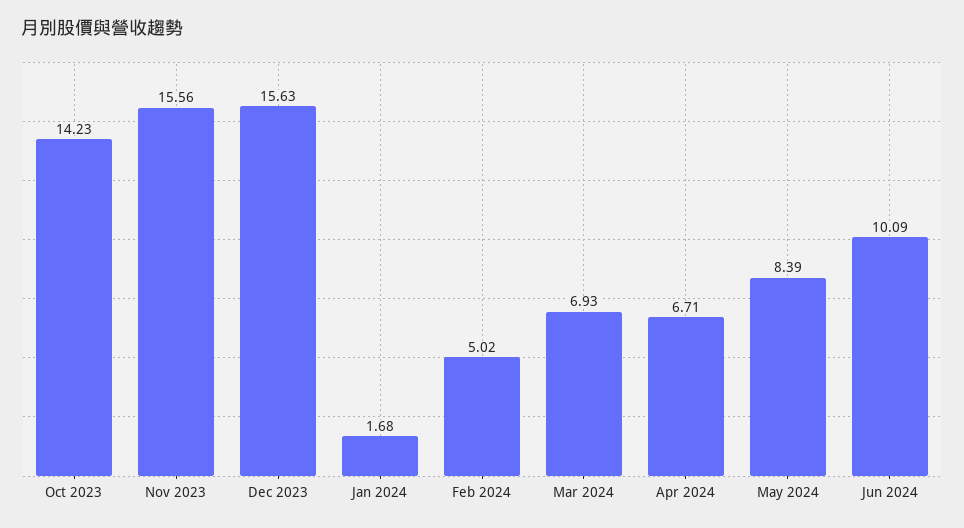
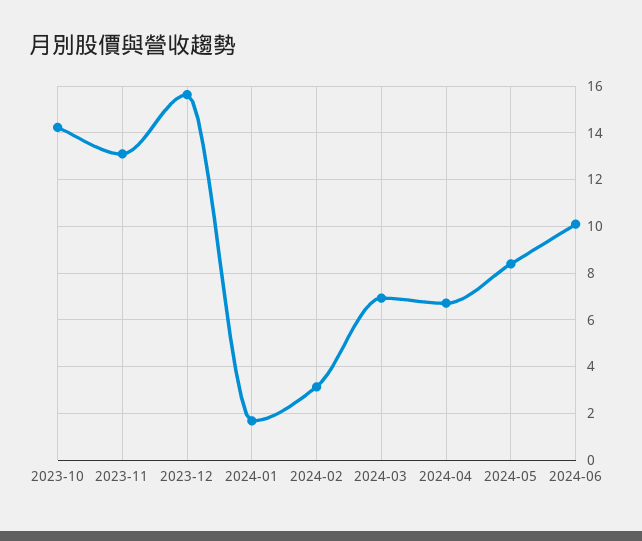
Nov 2023: 15.56 -> 13
Feb 2024: 5.02 -> 3

